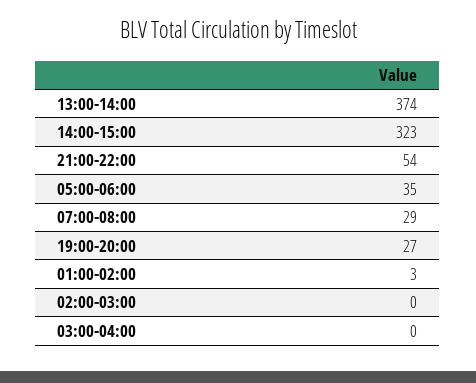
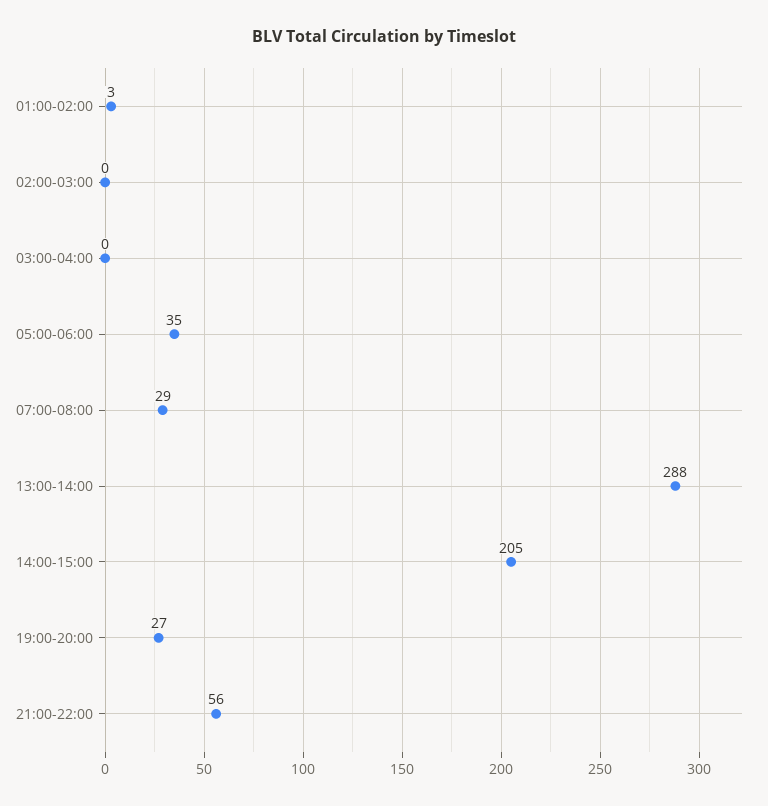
13:00-14:00: 374 -> 288
14:00-15:00: 323 -> 205
21:00-22:00: 54 -> 56

